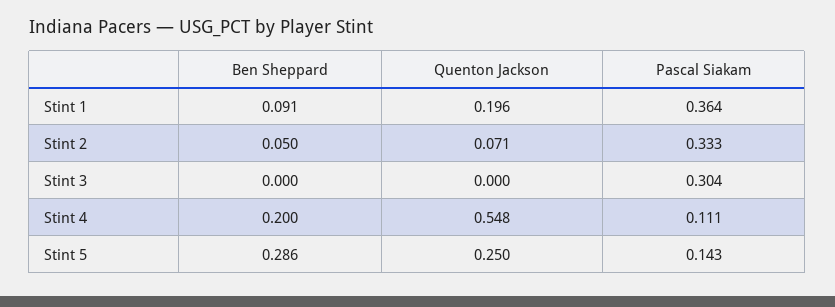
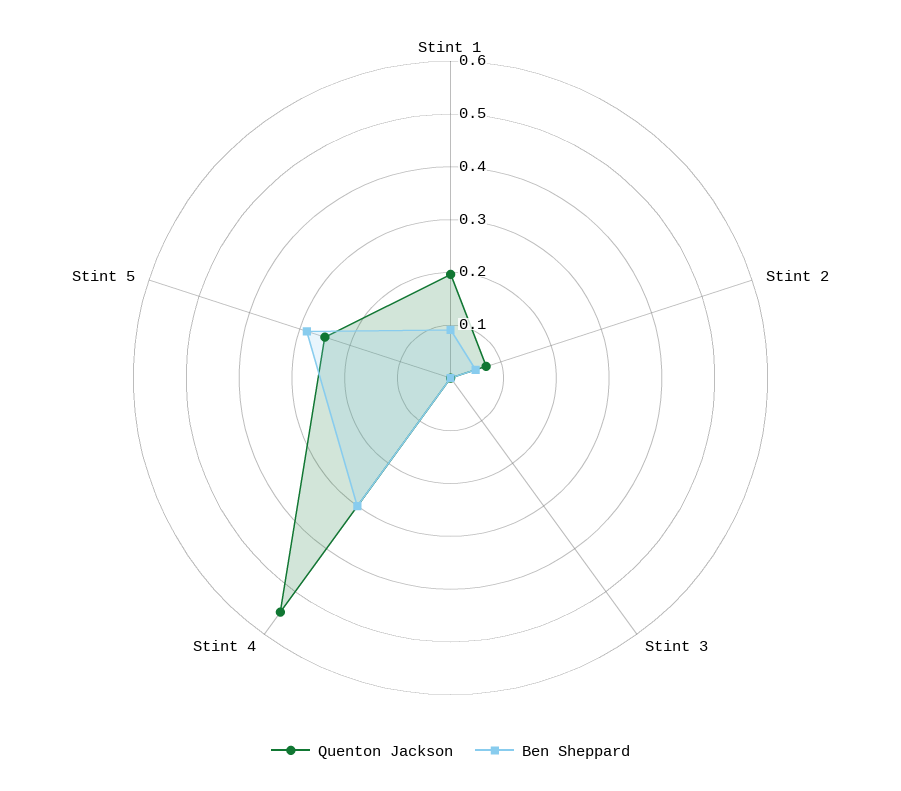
Pascal Siakam, Stint 1: 0.364 -> none
Pascal Siakam, Stint 2: 0.333 -> none
Pascal Siakam, Stint 3: 0.304 -> none
Ben Sheppard, Stint 4: 0.2 -> 0.3
Pascal Siakam, Stint 4: 0.111 -> none
Pascal Siakam, Stint 5: 0.143 -> none

